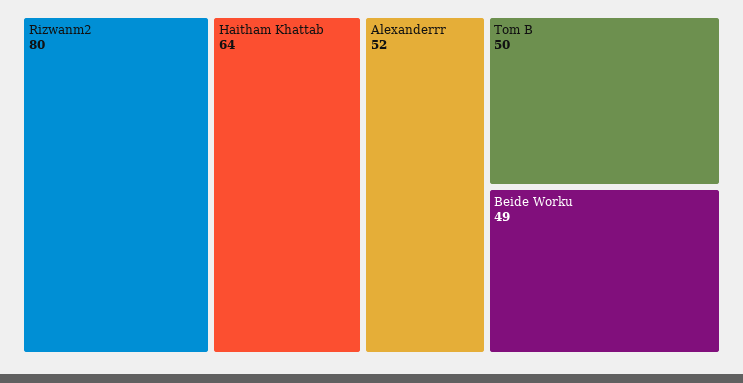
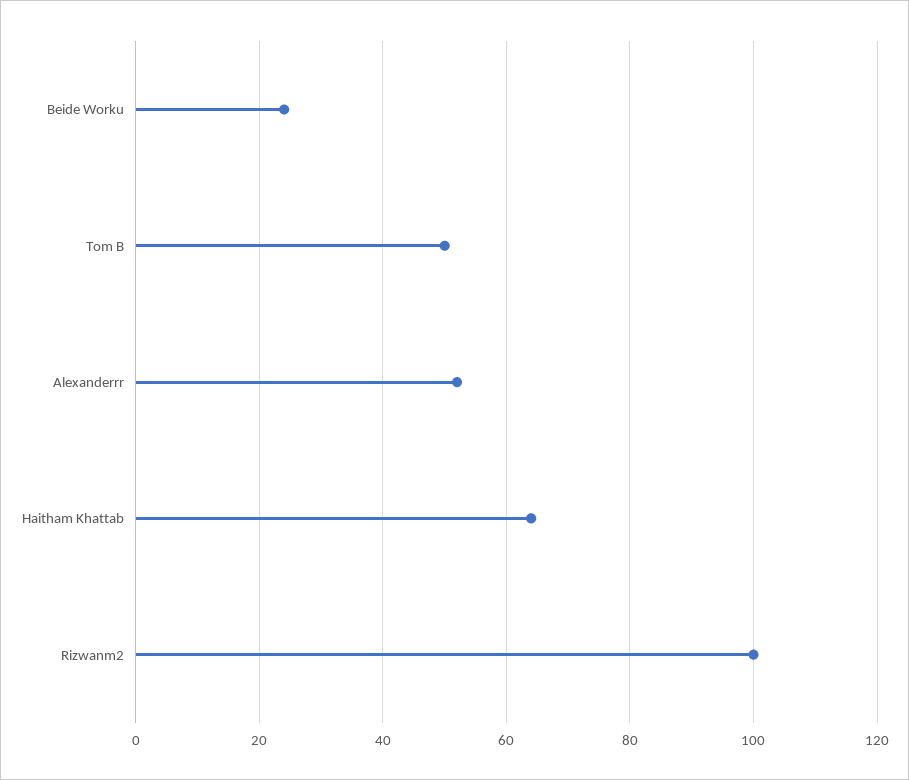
Rizwanm2: 80 -> 100
Beide Worku: 49 -> 25

